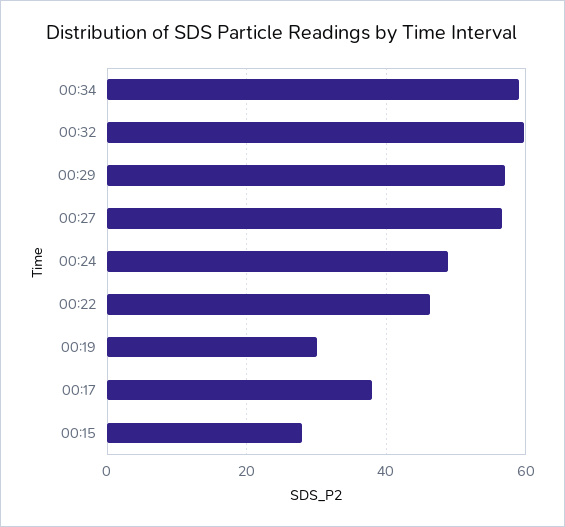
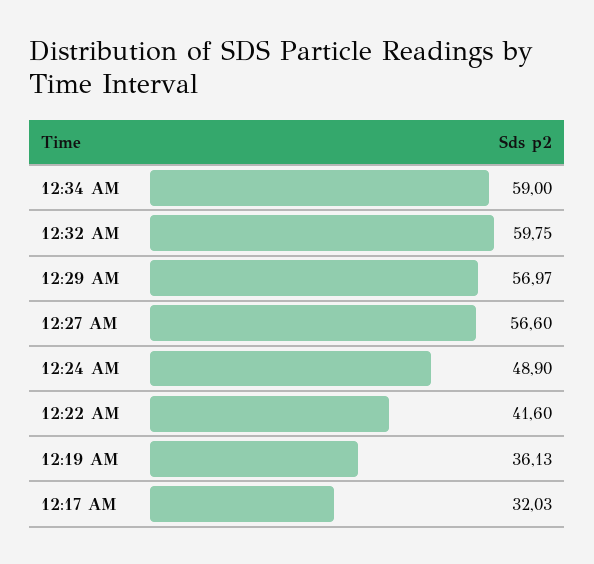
00:22: 46 -> 41.6
00:19: 30 -> 36.13
00:17: 38 -> 32.03
00:15: 28 -> none

